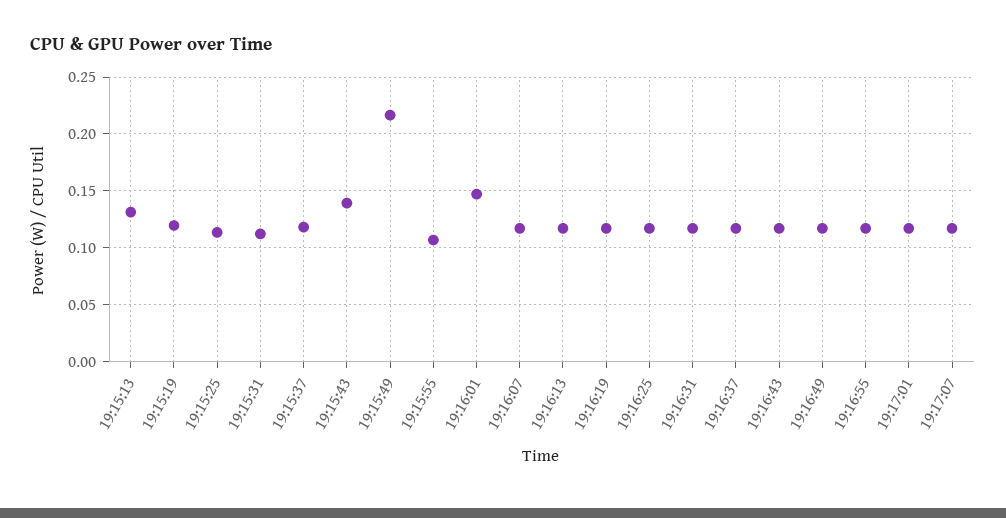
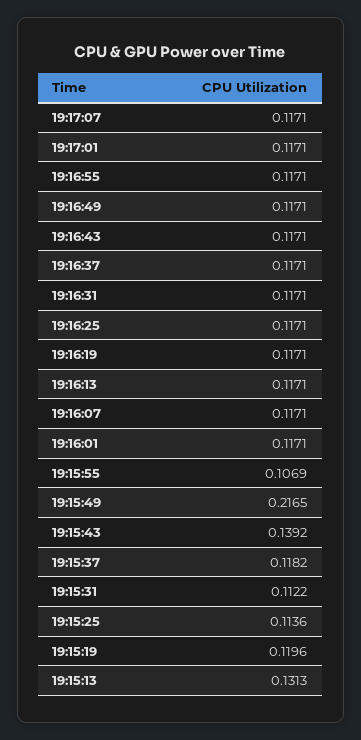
19:16:01: 0.15 -> 0.1171

